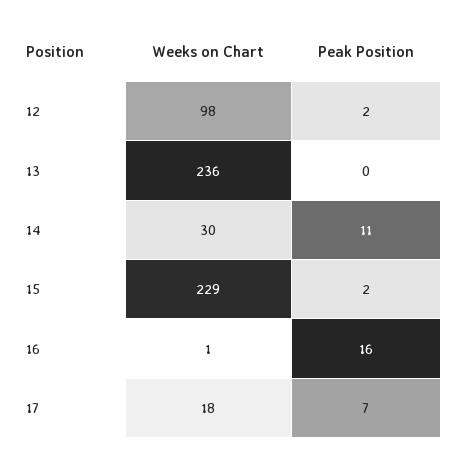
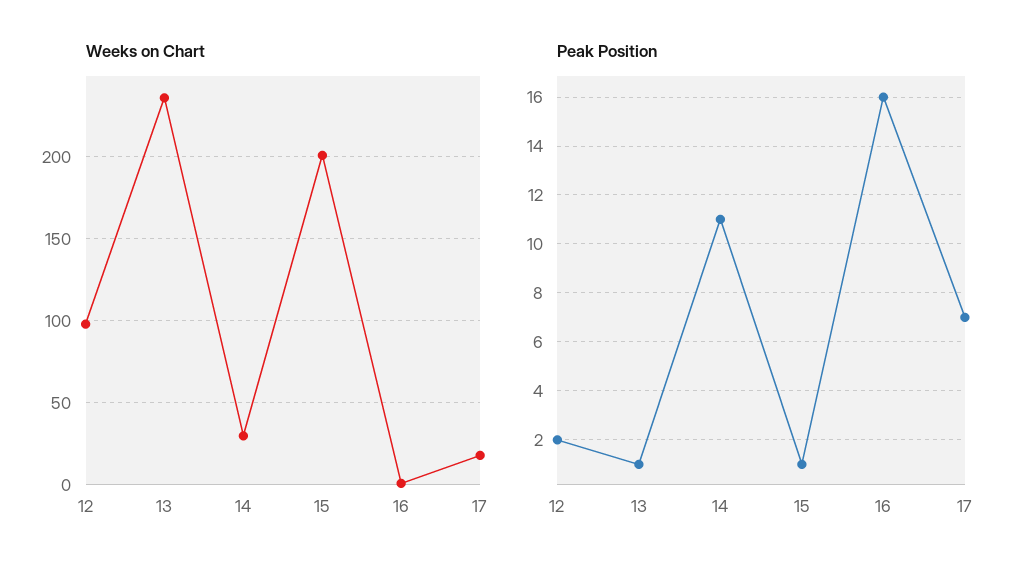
Peak Position, 13: 0 -> 1
Weeks on Chart, 15: 229 -> 200
Peak Position, 15: 2 -> 1

